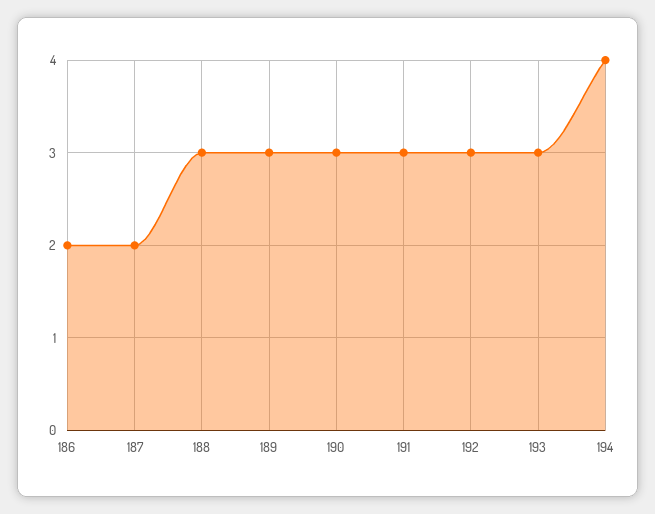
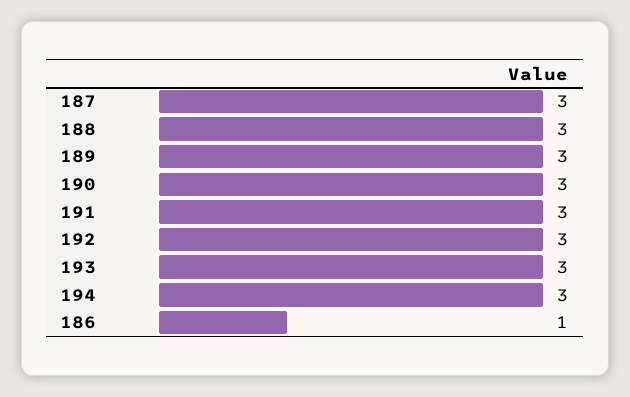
186: 2 -> 1
187: 2 -> 3
194: 4 -> 3

